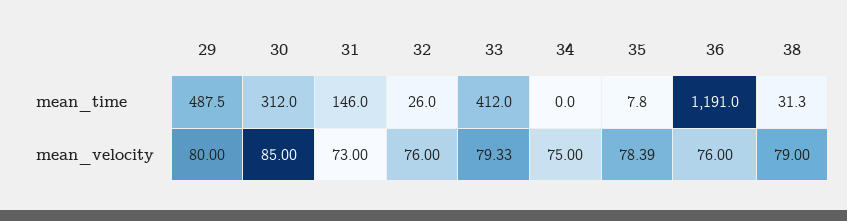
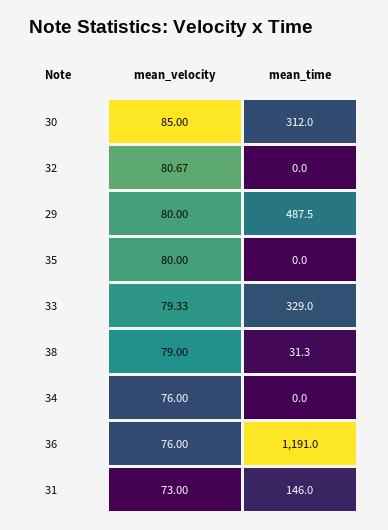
32, mean_time: 26 -> 0
33, mean_time: 412 -> 329
35, mean_time: 7.8 -> 0
32, mean_velocity: 76 -> 80.67
34, mean_velocity: 75 -> 76
35, mean_velocity: 78.39 -> 80

